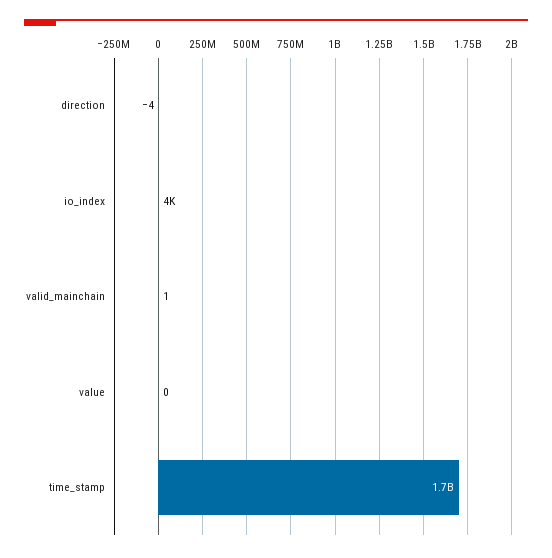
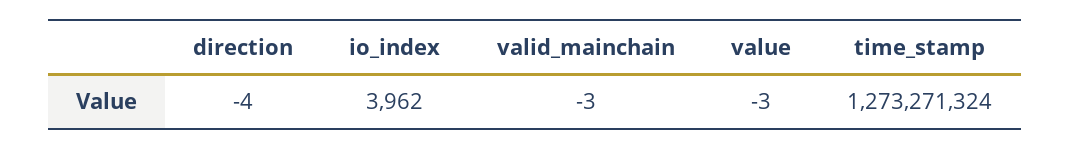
valid_mainchain: 1 -> -3
value: 0 -> -3
time_stamp: 1700000000 -> 1273271324

